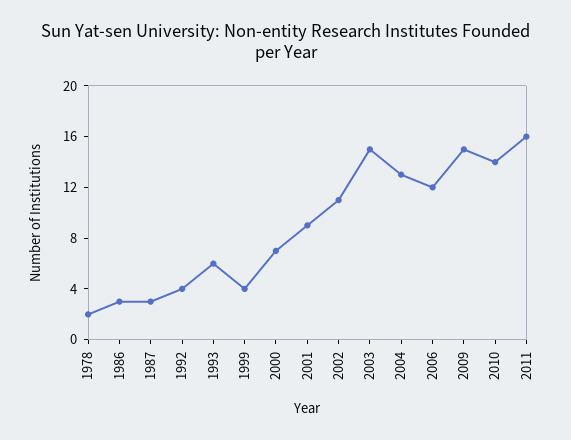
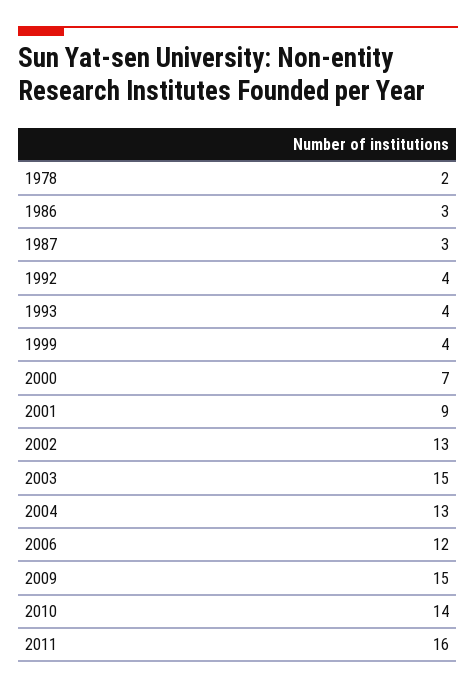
1993: 6 -> 4
2002: 11 -> 13

